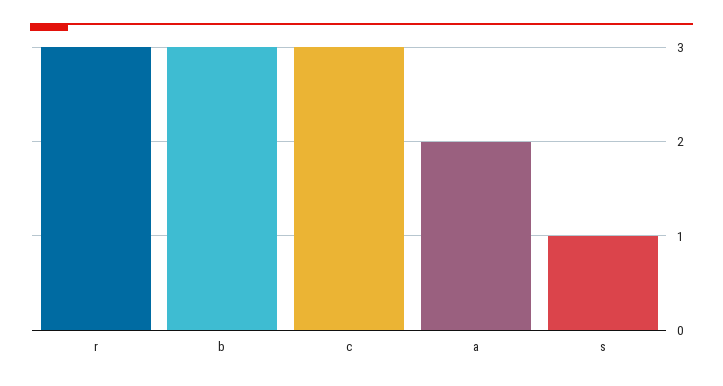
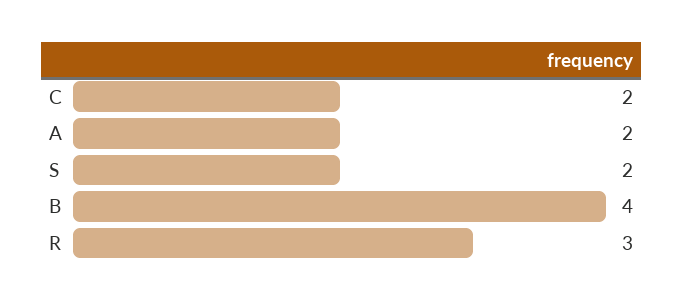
b: 3 -> 4
c: 3 -> 2
s: 1 -> 2

